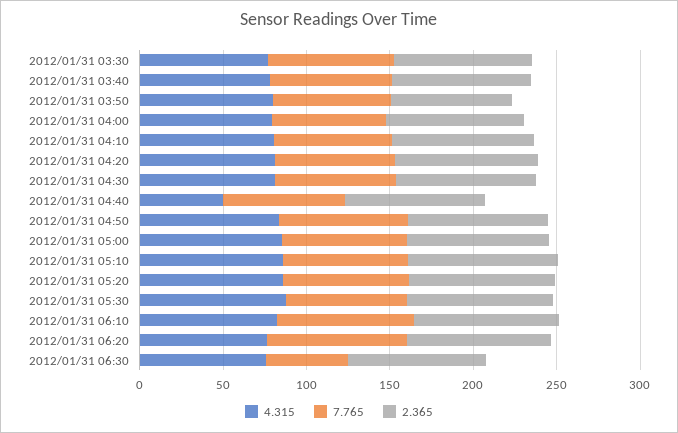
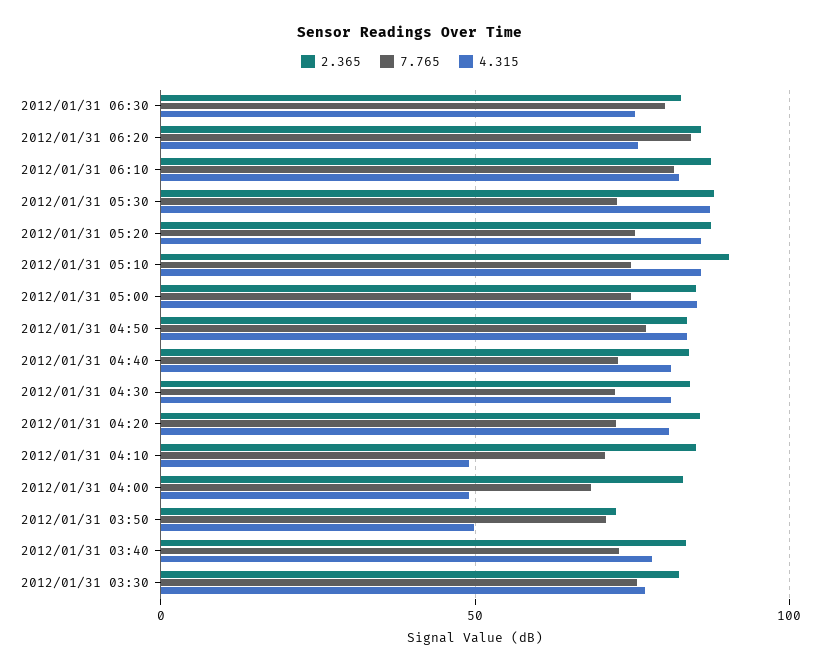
4.315, 2012/01/31 03:50: 80 -> 50
4.315, 2012/01/31 04:00: 80 -> 50
4.315, 2012/01/31 04:10: 80 -> 50
4.315, 2012/01/31 04:40: 50 -> 80
7.765, 2012/01/31 06:30: 50 -> 80

